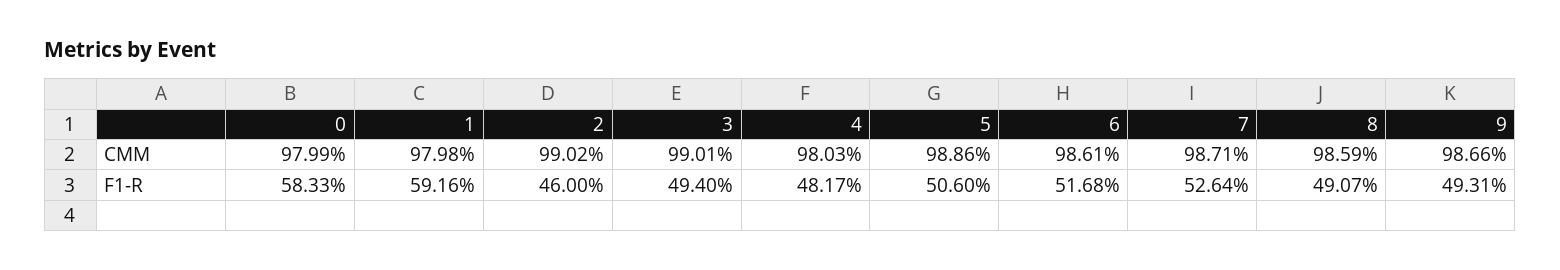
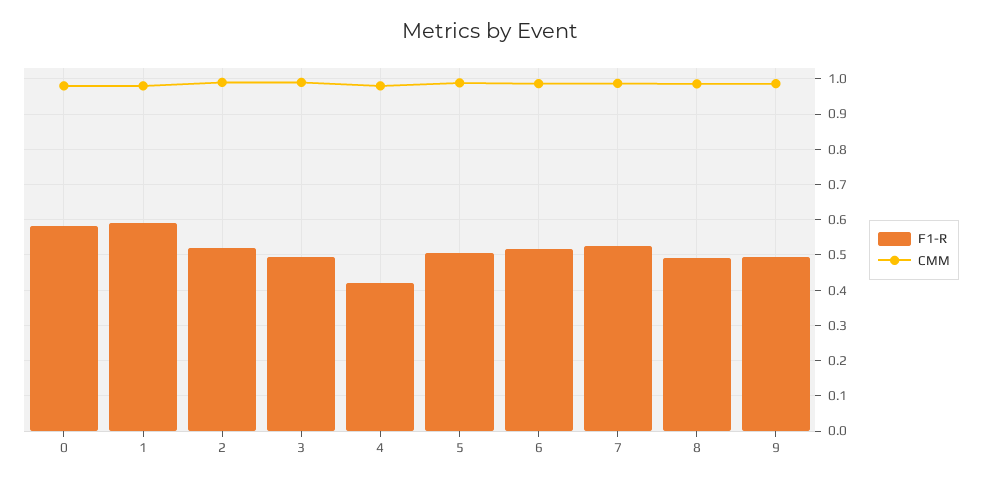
F1-R, 2: 0.46 -> 0.52
F1-R, 4: 0.4817 -> 0.42

